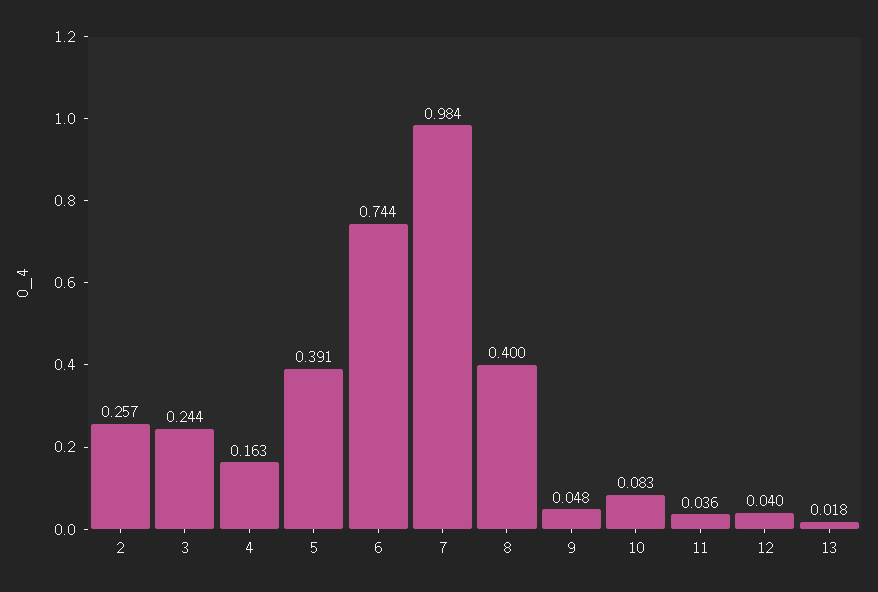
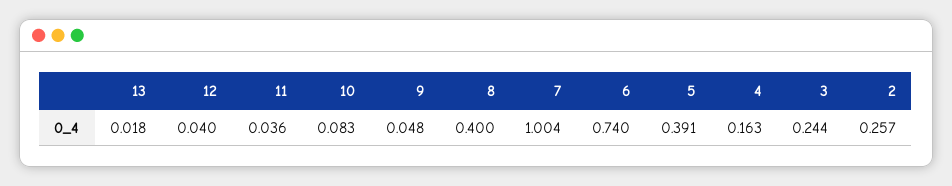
6: 0.744 -> 0.74
7: 0.984 -> 1.004

